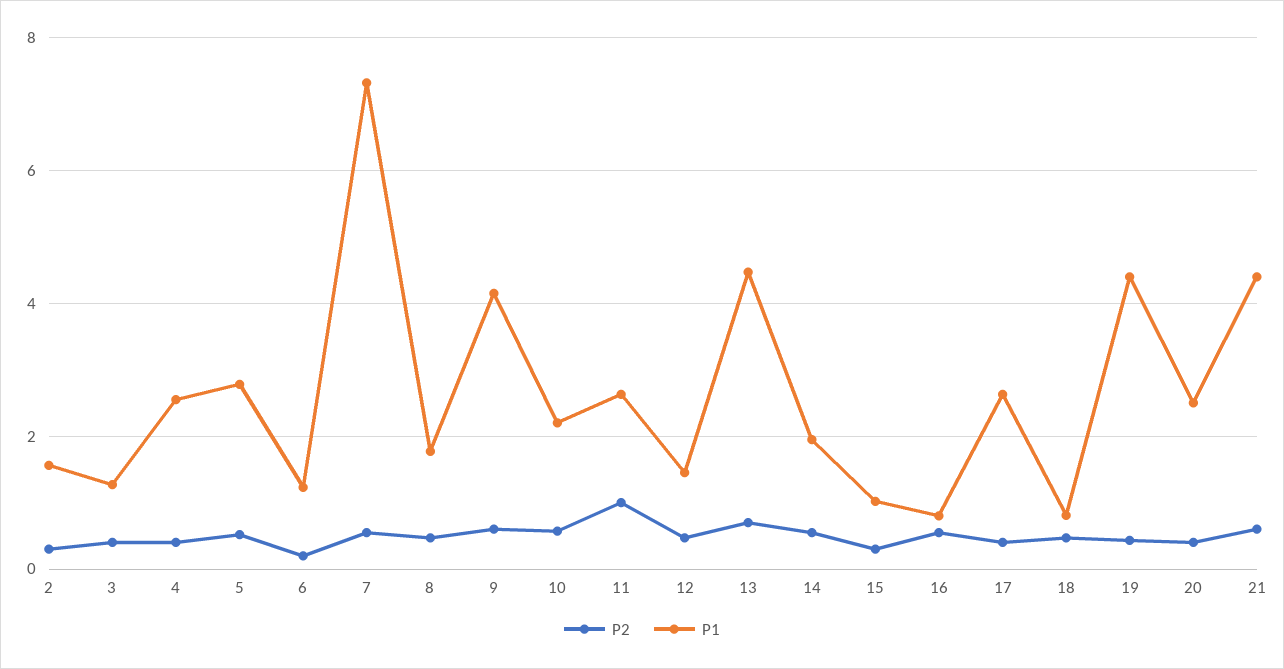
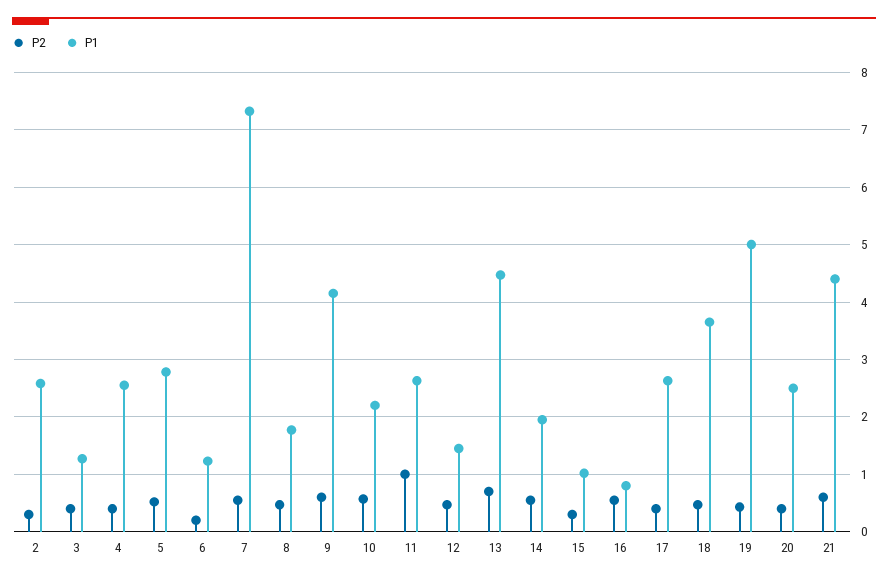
P1, 2: 1.6 -> 2.6
P1, 18: 0.8 -> 3.6
P1, 19: 4.4 -> 5

